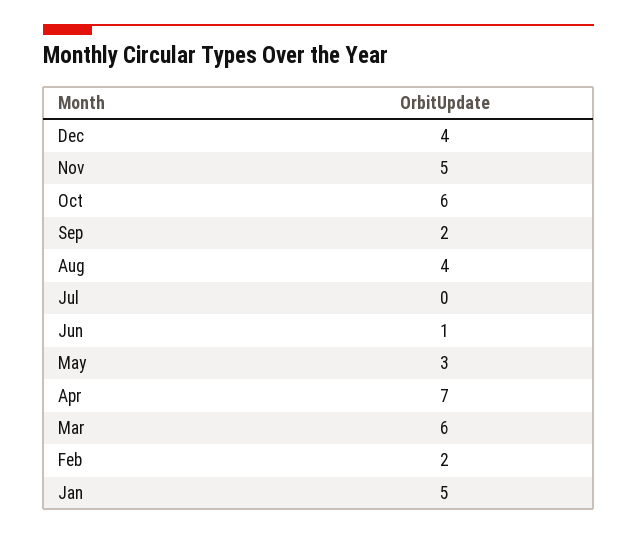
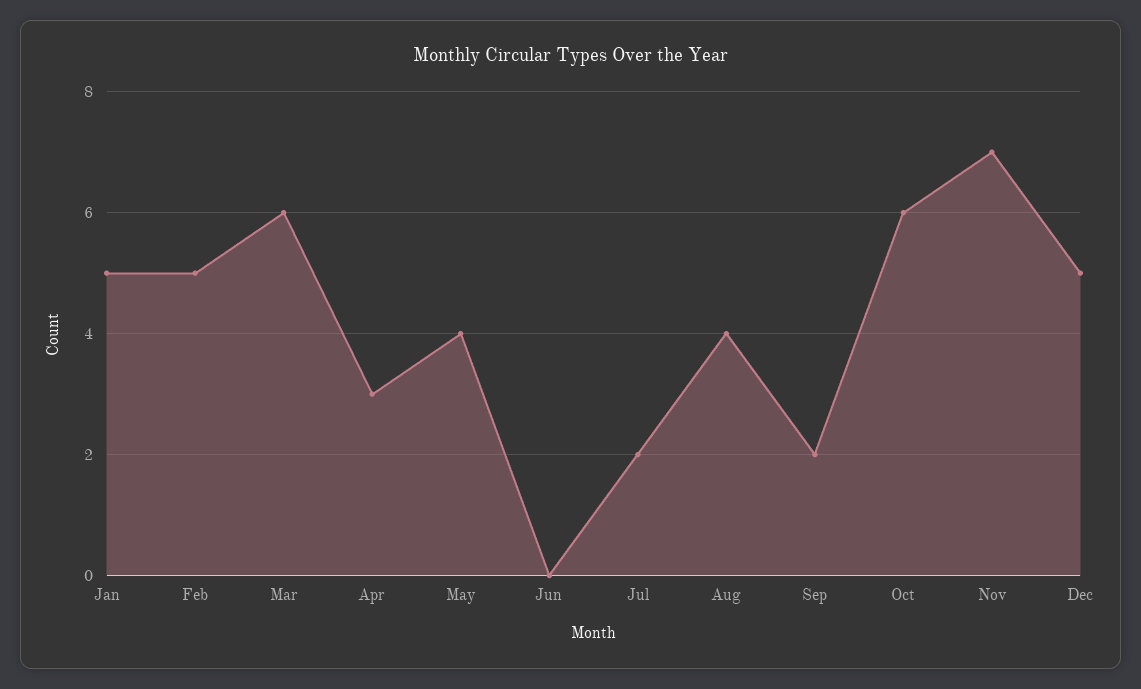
Dec: 4 -> 5
Nov: 5 -> 7
Jul: 0 -> 2
Jun: 1 -> 0
May: 3 -> 4
Apr: 7 -> 3
Feb: 2 -> 5

